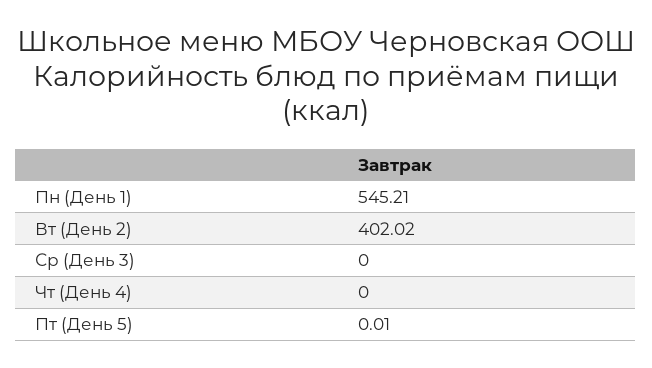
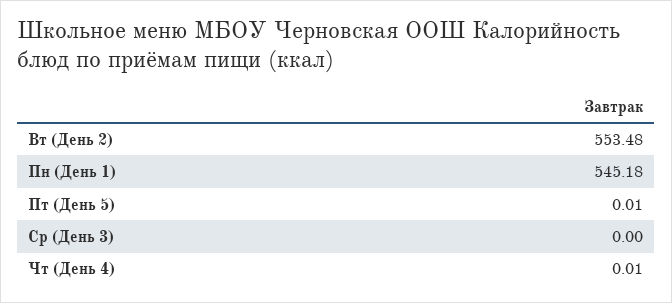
Пн (День 1): 545.21 -> 545.18
Вт (День 2): 402.02 -> 553.48
Чт (День 4): 0 -> 0.01

